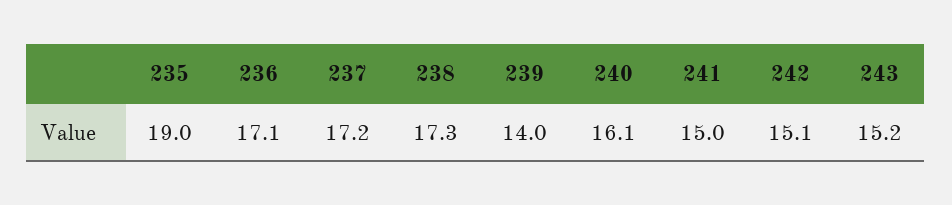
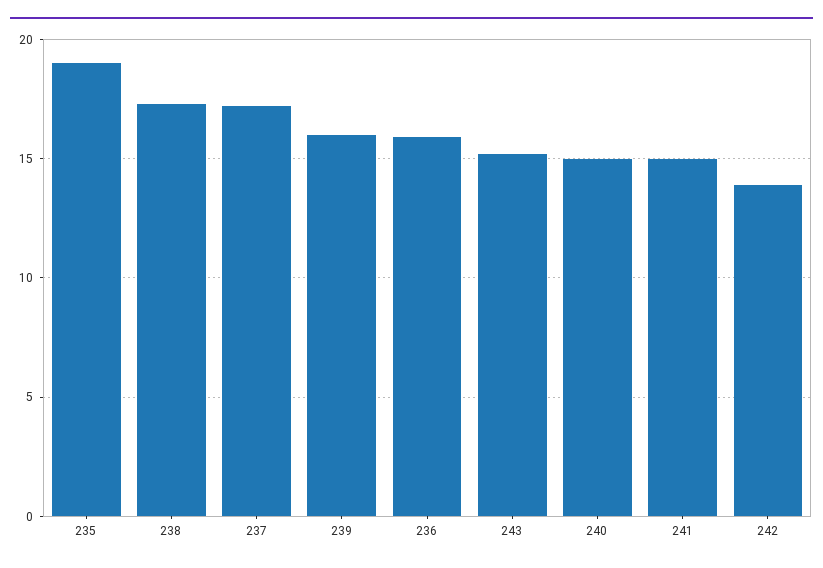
236: 17.1 -> 16
239: 14 -> 16
240: 16.1 -> 15
242: 15.1 -> 14

